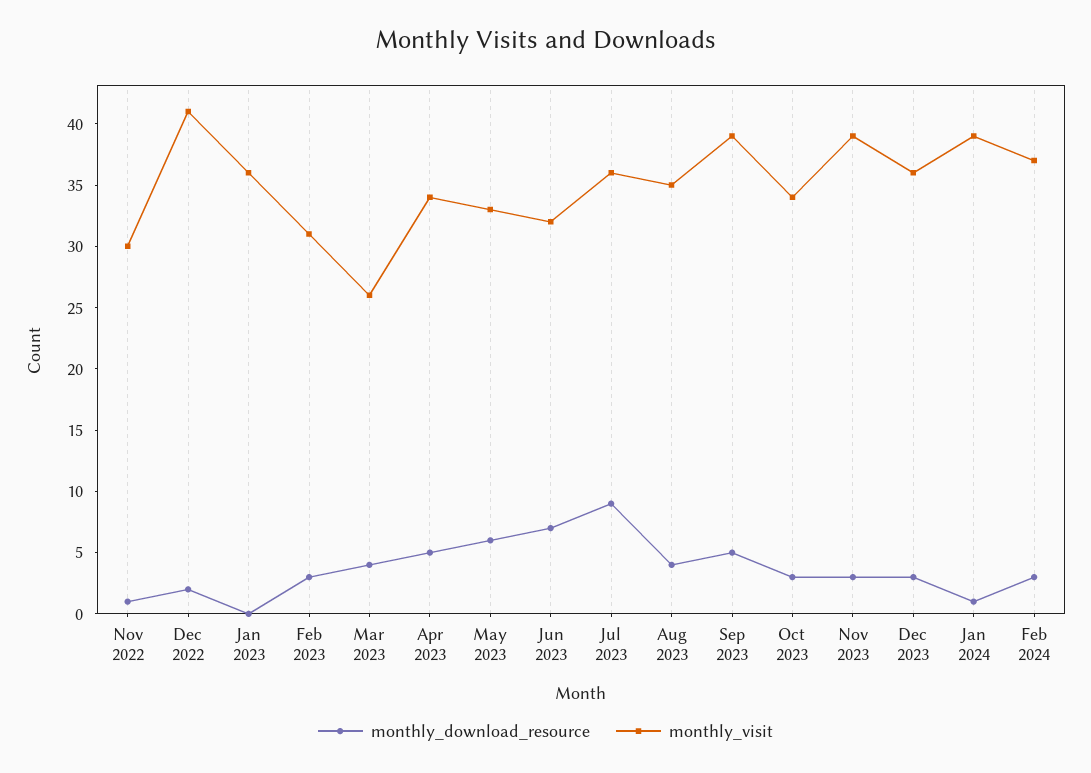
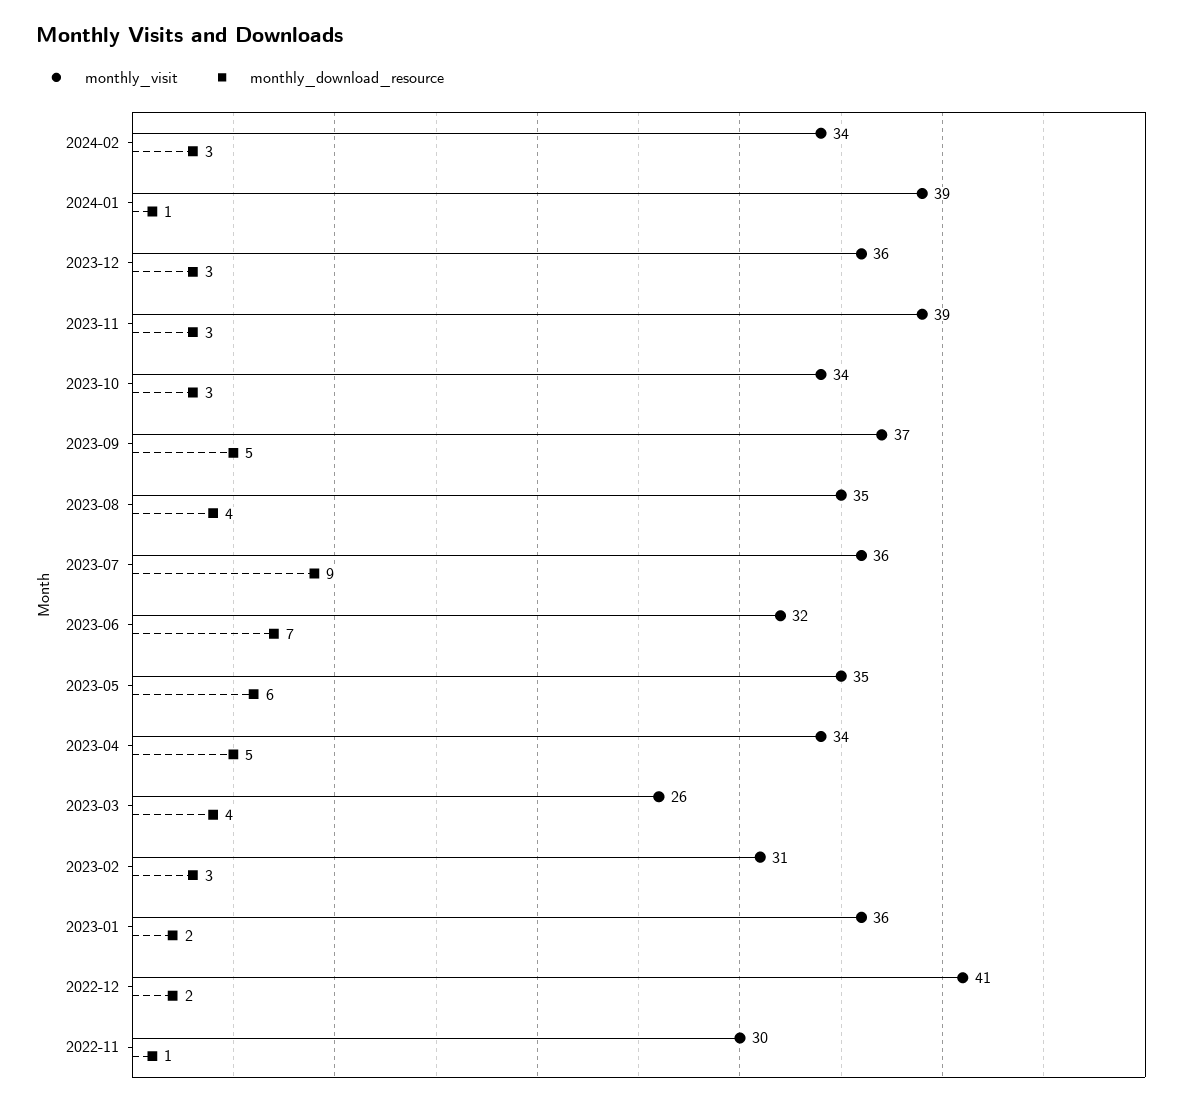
monthly_download_resource, Jan 2023: 0 -> 2
monthly_visit, May 2023: 33 -> 35
monthly_visit, Sep 2023: 39 -> 37
monthly_visit, Feb 2024: 37 -> 34

